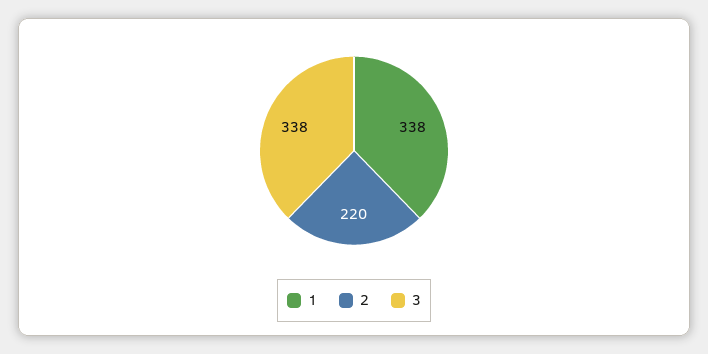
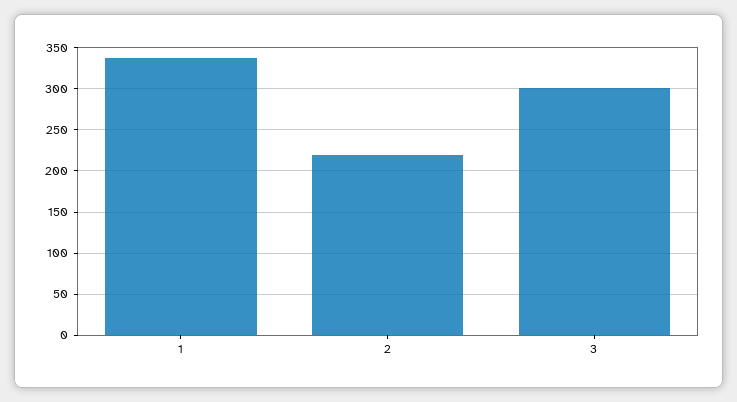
3: 338 -> 300

